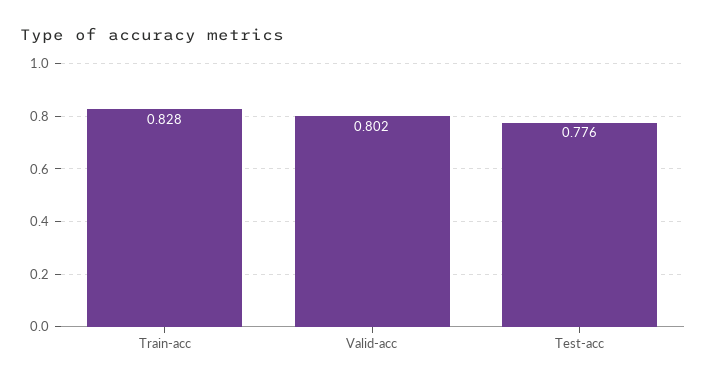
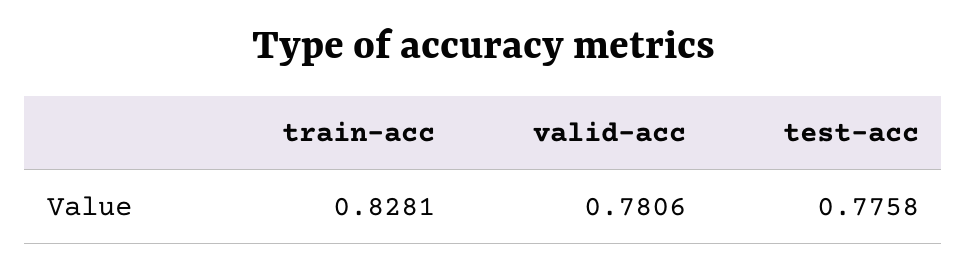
Valid-acc: 0.802 -> 0.7806

